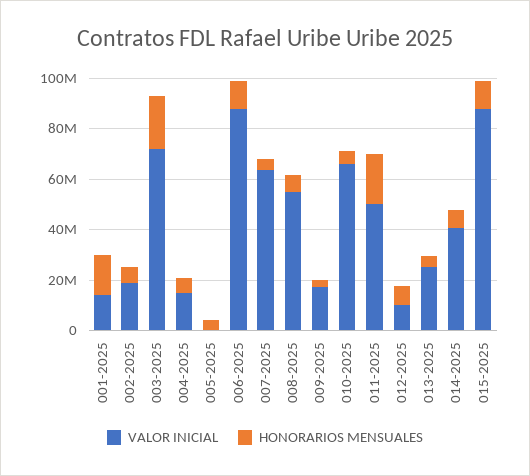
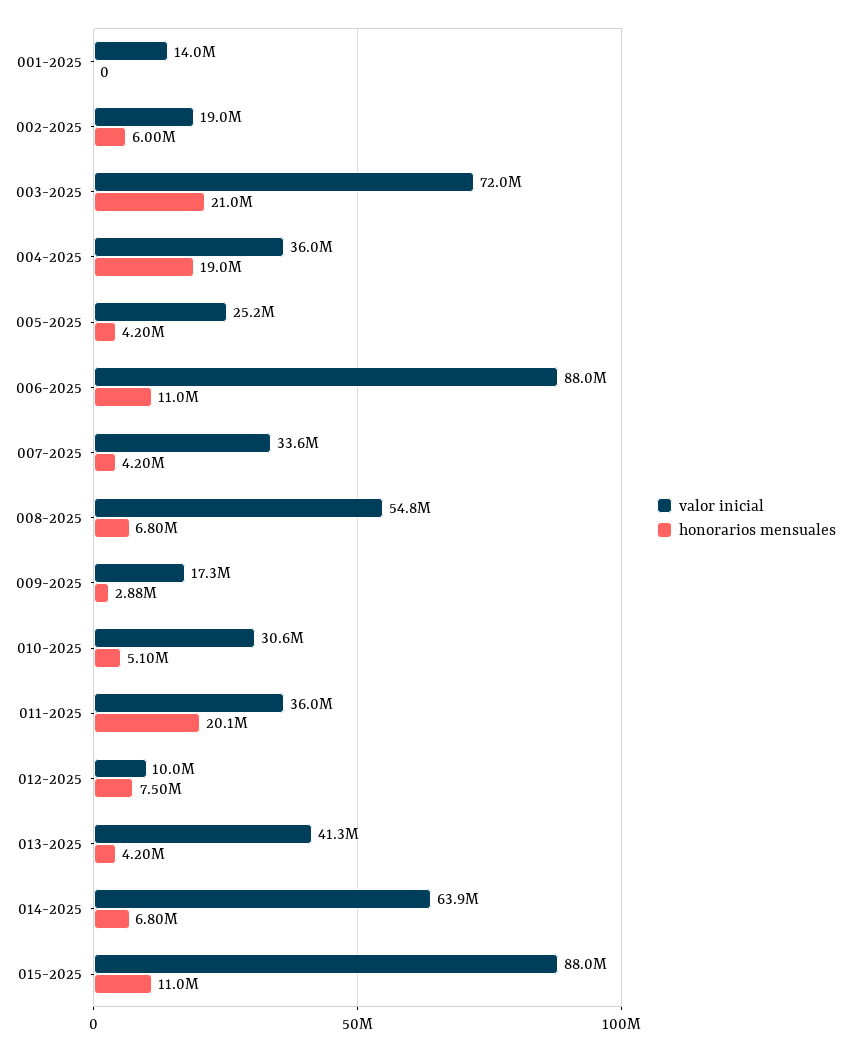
HONORARIOS MENSUALES, 001-2025: 15000000 -> 0
VALOR INICIAL, 004-2025: 15000000 -> 36000000
HONORARIOS MENSUALES, 004-2025: 5000000 -> 19000000
VALOR INICIAL, 005-2025: 0 -> 25200000
VALOR INICIAL, 007-2025: 65000000 -> 33600000
VALOR INICIAL, 010-2025: 65000000 -> 30600000
VALOR INICIAL, 011-2025: 50000000 -> 36000000
VALOR INICIAL, 013-2025: 25000000 -> 41300000
VALOR INICIAL, 014-2025: 40000000 -> 63900000

